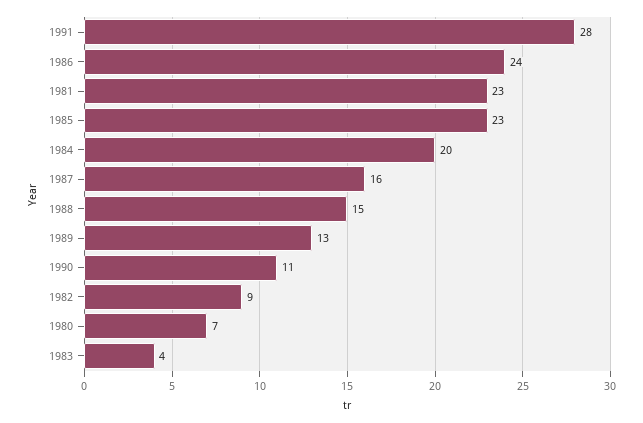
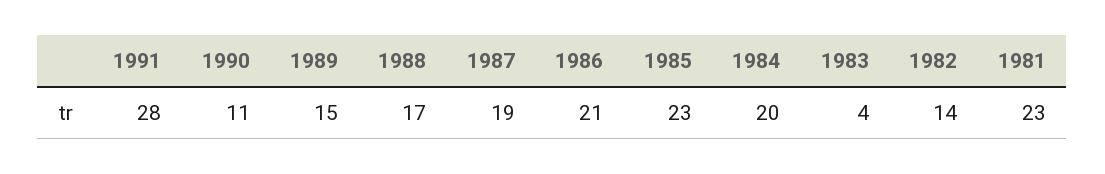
1986: 24 -> 21
1987: 16 -> 19
1988: 15 -> 17
1989: 13 -> 15
1982: 9 -> 14
1980: 7 -> none

